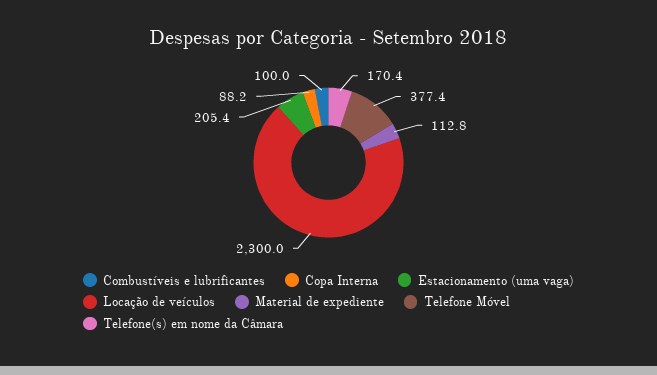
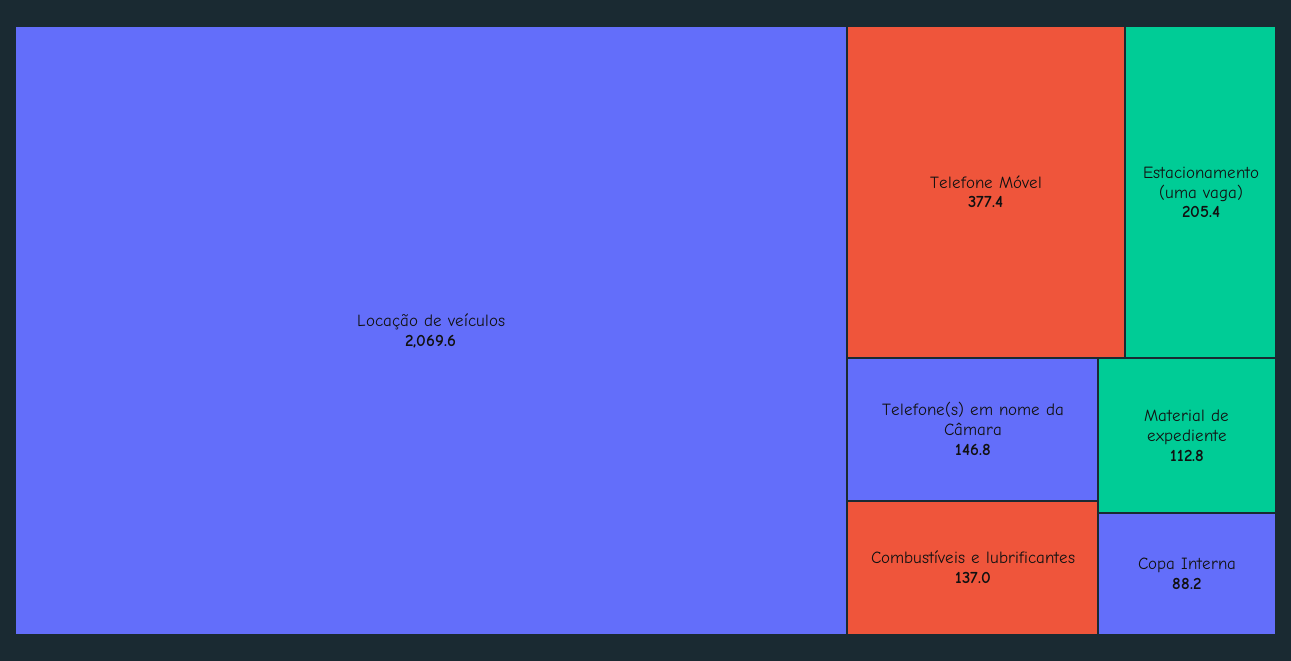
Combustíveis e lubrificantes: 100 -> 137
Locação de veículos: 2300 -> 2069.6
Telefone(s) em nome da Câmara: 170.4 -> 146.8

